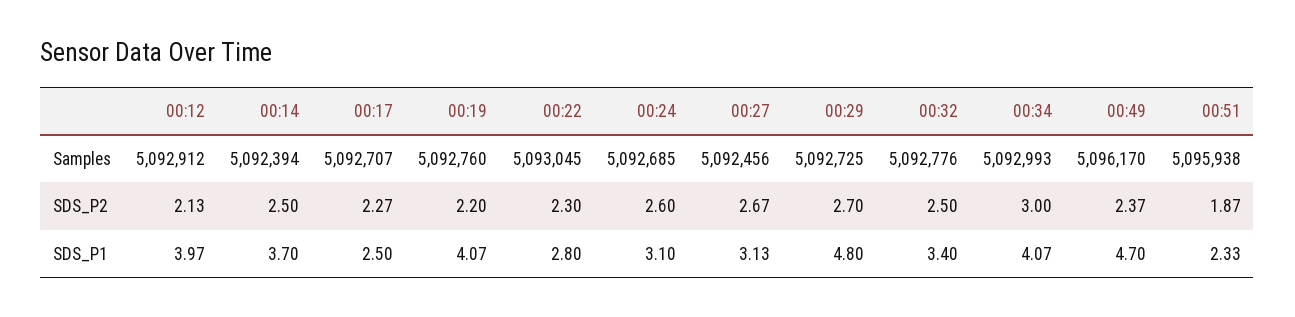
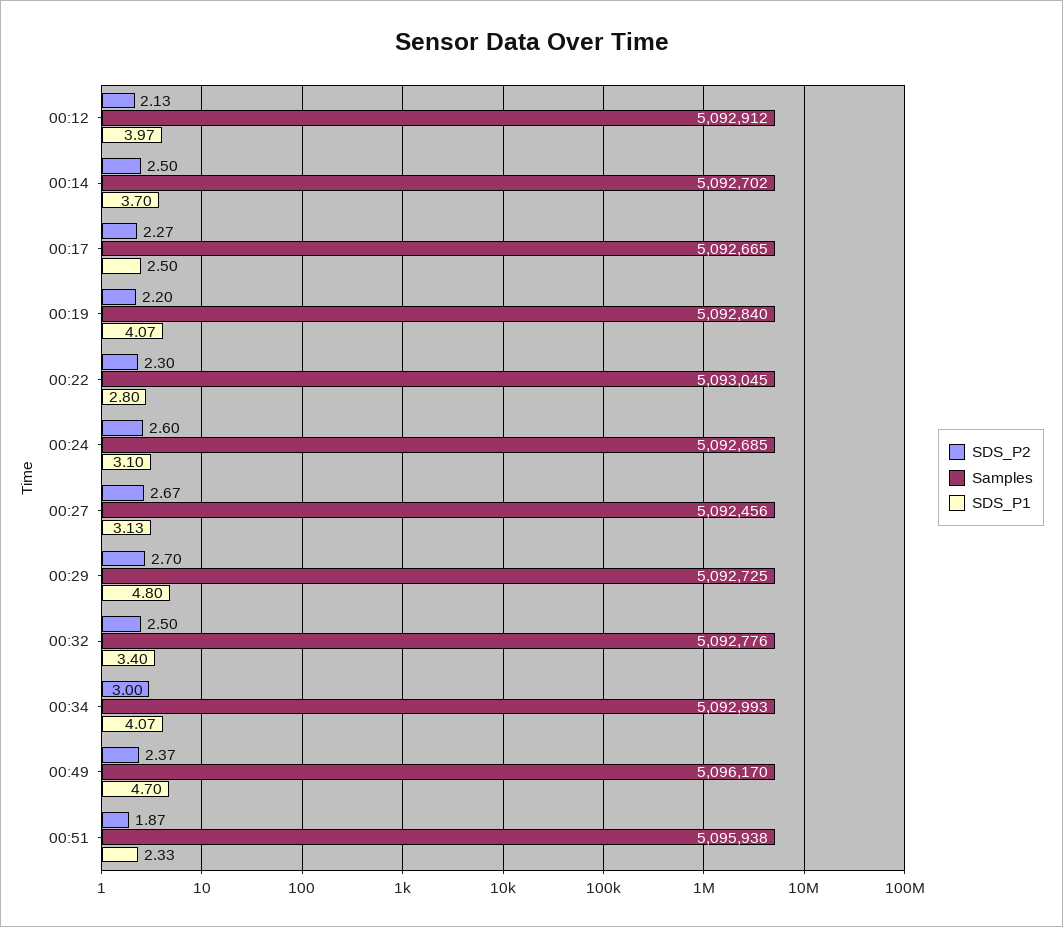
Samples, 00:14: 5092394 -> 5092702
Samples, 00:17: 5092707 -> 5092665
Samples, 00:19: 5092760 -> 5092840

